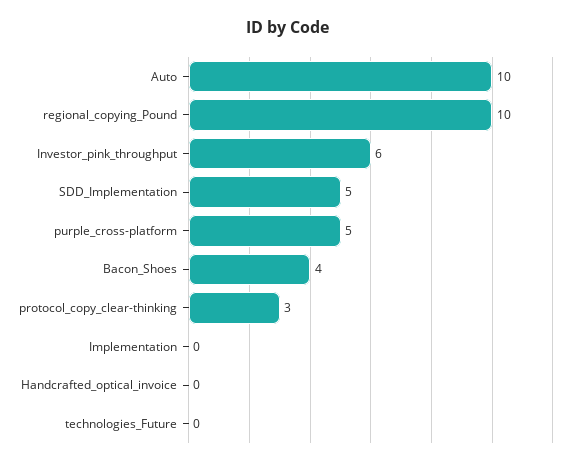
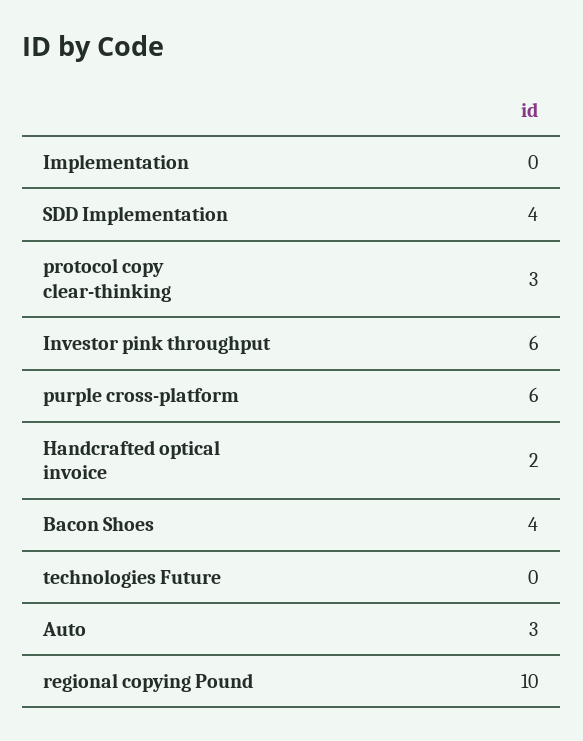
Auto: 10 -> 3
SDD_Implementation: 5 -> 4
purple_cross-platform: 5 -> 6
Handcrafted_optical_invoice: 0 -> 2

